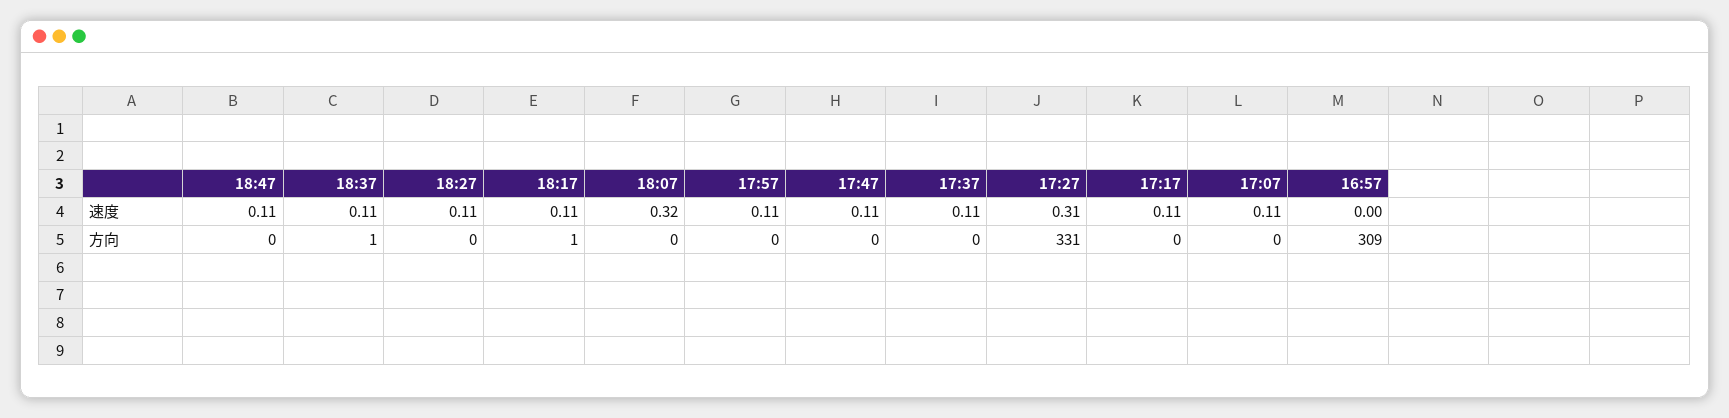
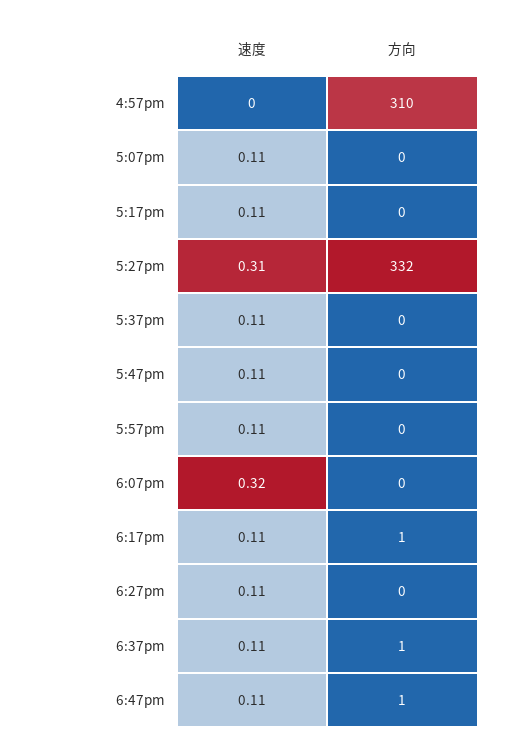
18:47, 方向: 0 -> 1
17:27, 方向: 331 -> 332
16:57, 方向: 309 -> 310

